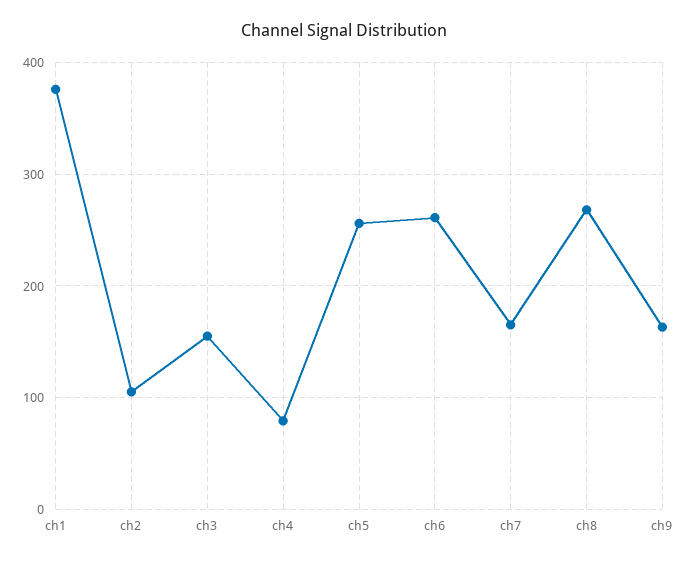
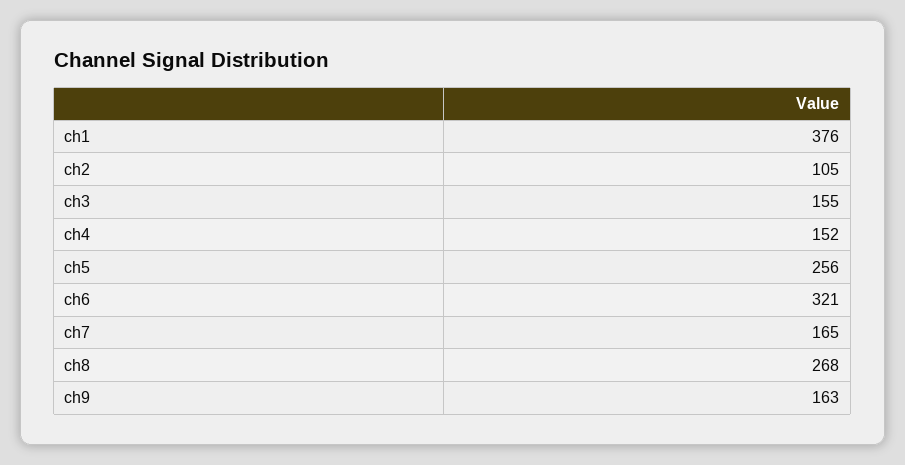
ch4: 80 -> 152
ch6: 260 -> 321

